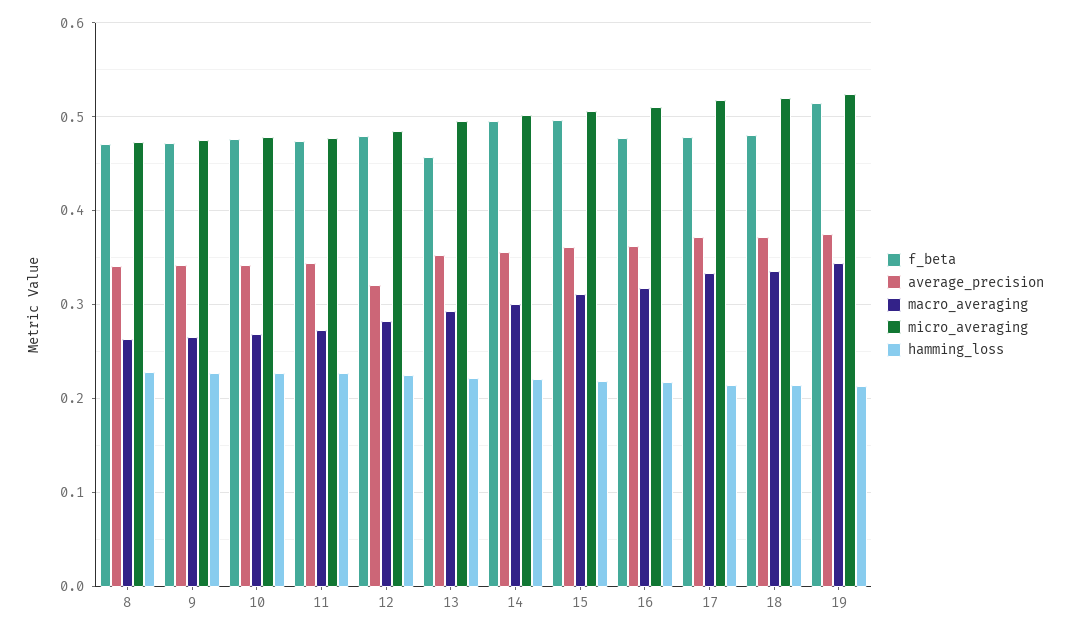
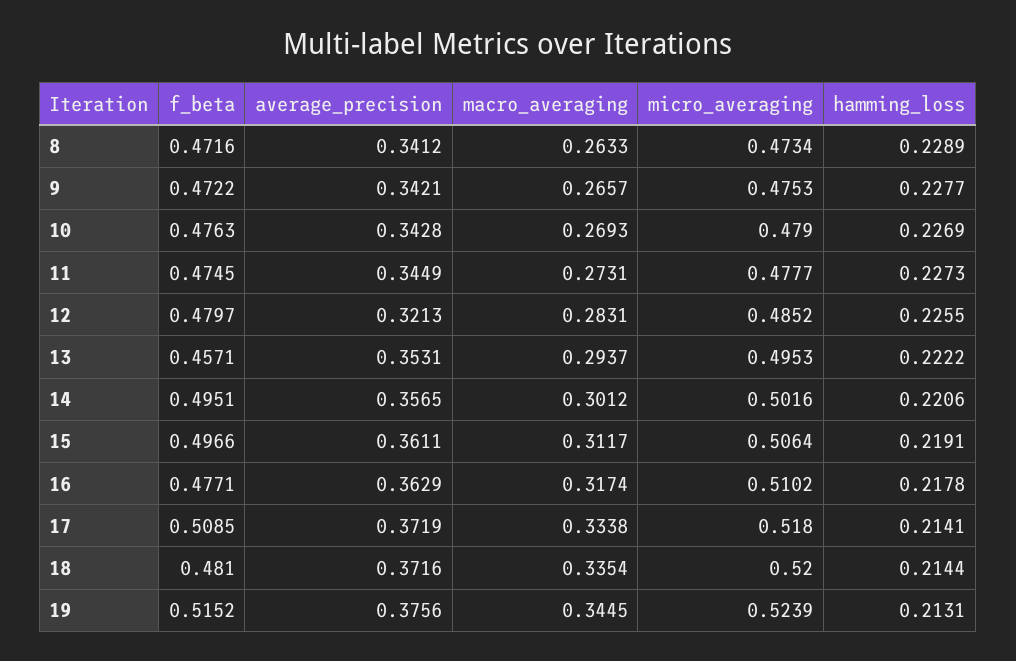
f_beta, 17: 0.48 -> 0.5085

